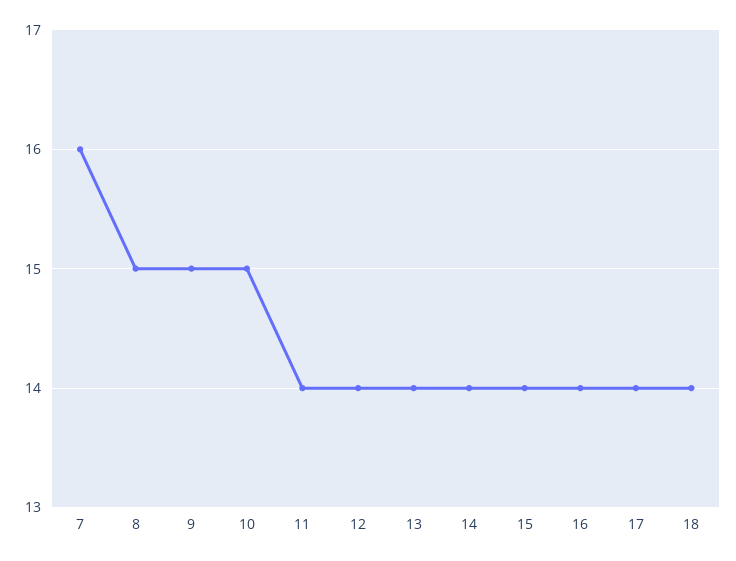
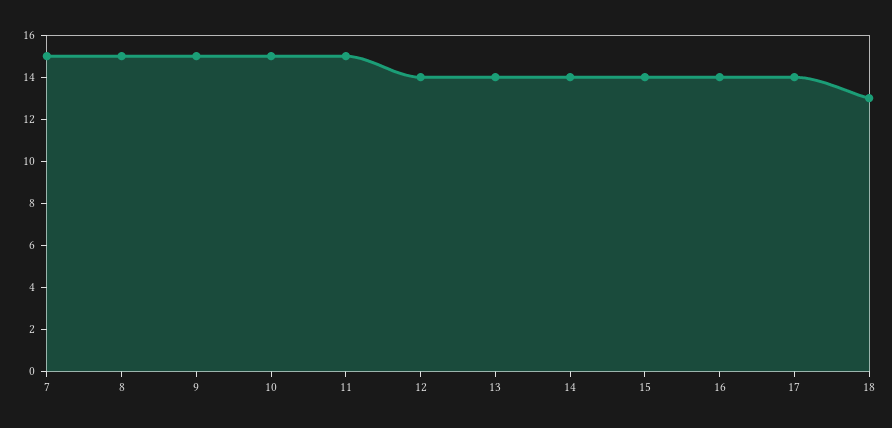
7: 16 -> 15
11: 14 -> 15
18: 14 -> 13

